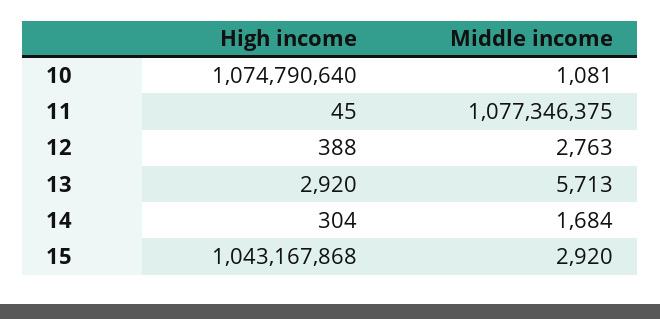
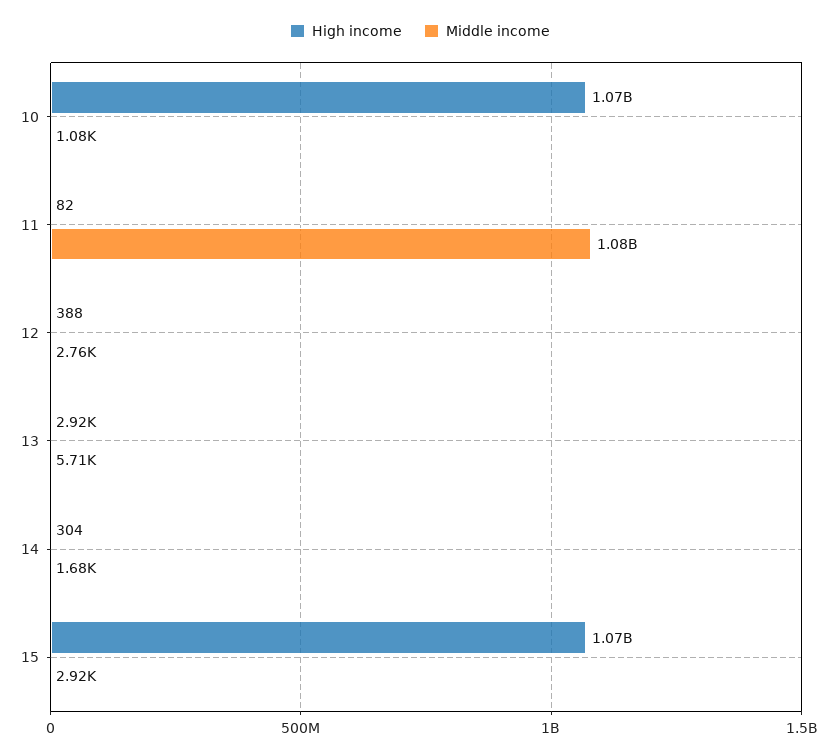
High income, 11: 45 -> 82
High income, 15: 1043167868 -> 1070000000

